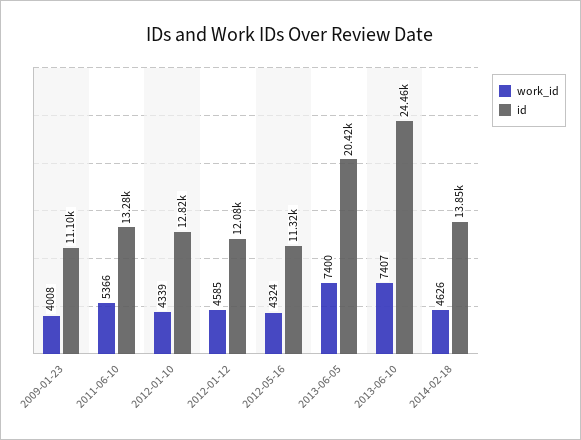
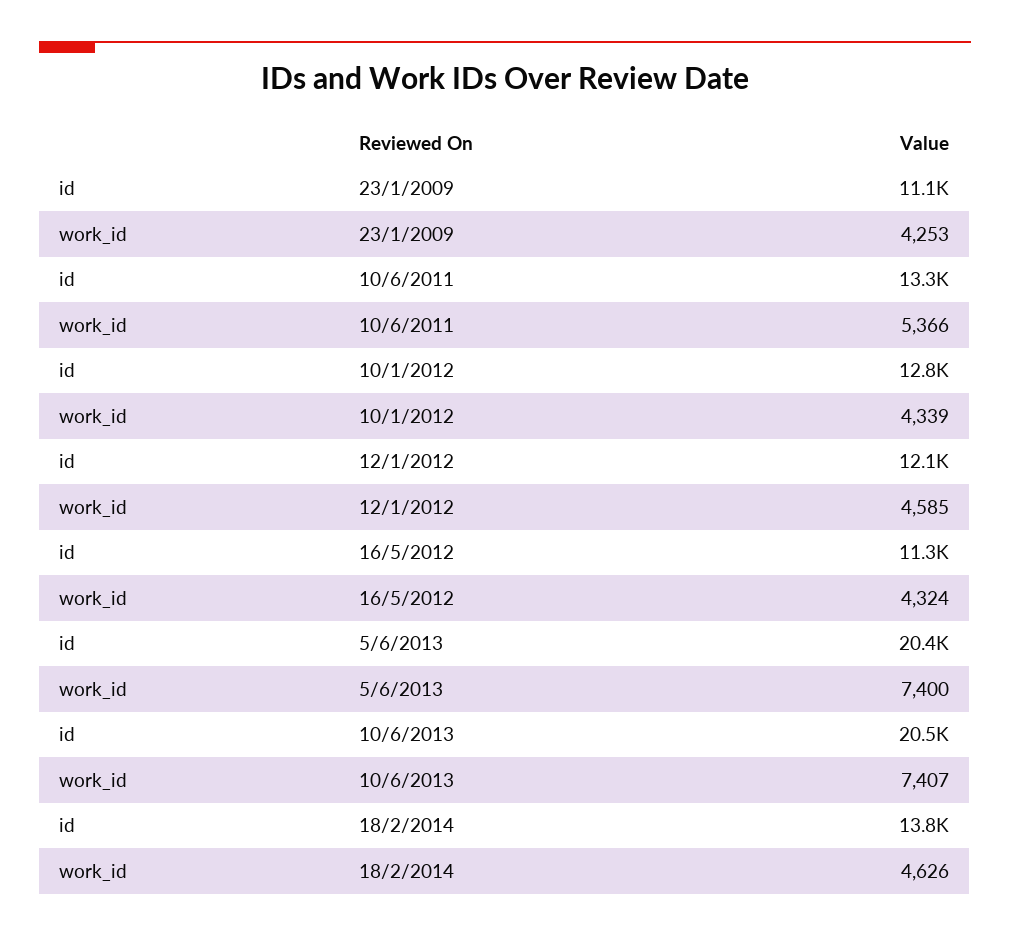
work_id, 2009-01-23: 4008 -> 4253
id, 2013-06-10: 24460 -> 20500

